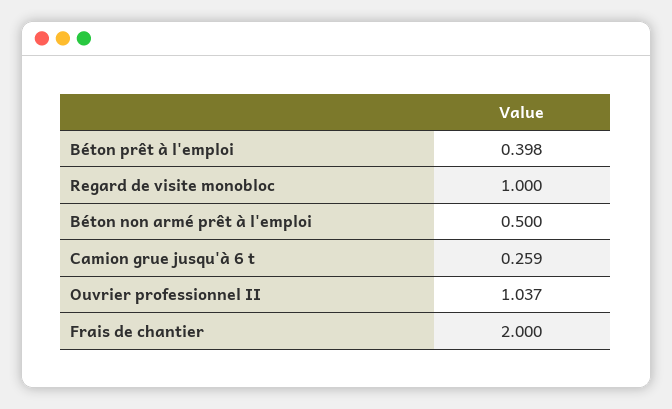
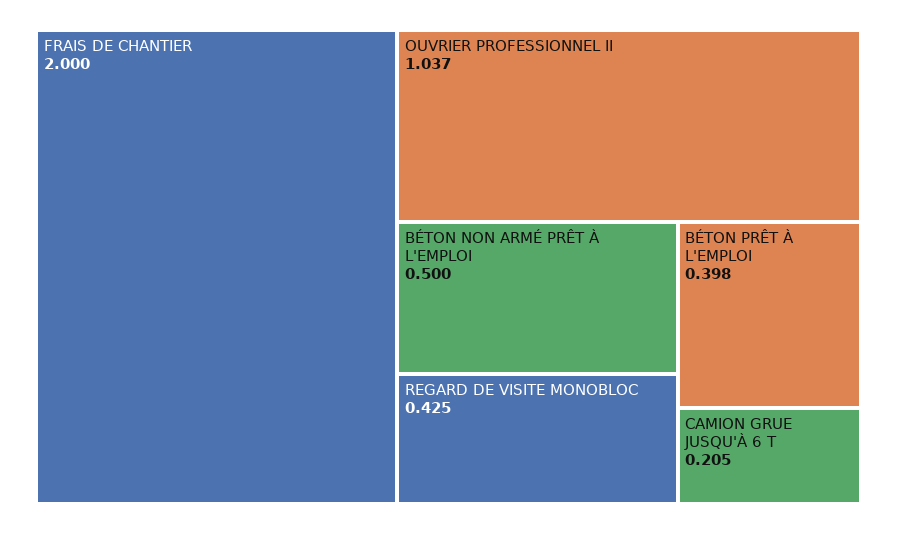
Regard de visite monobloc: 1 -> 0.425
Camion grue jusqu'à 6 t: 0.259 -> 0.205

